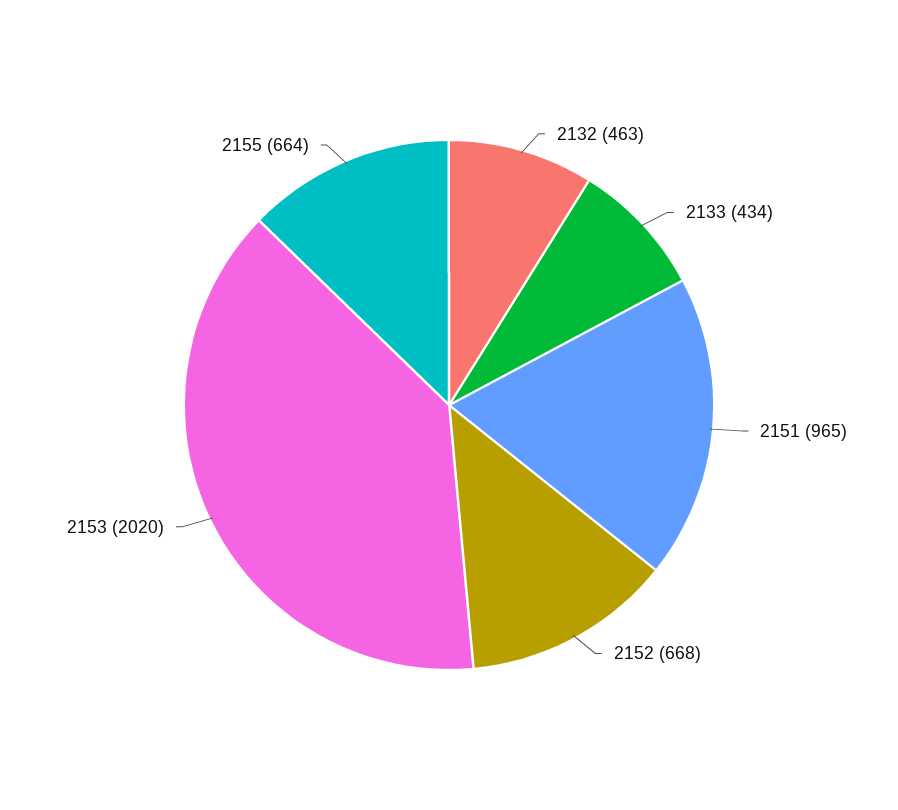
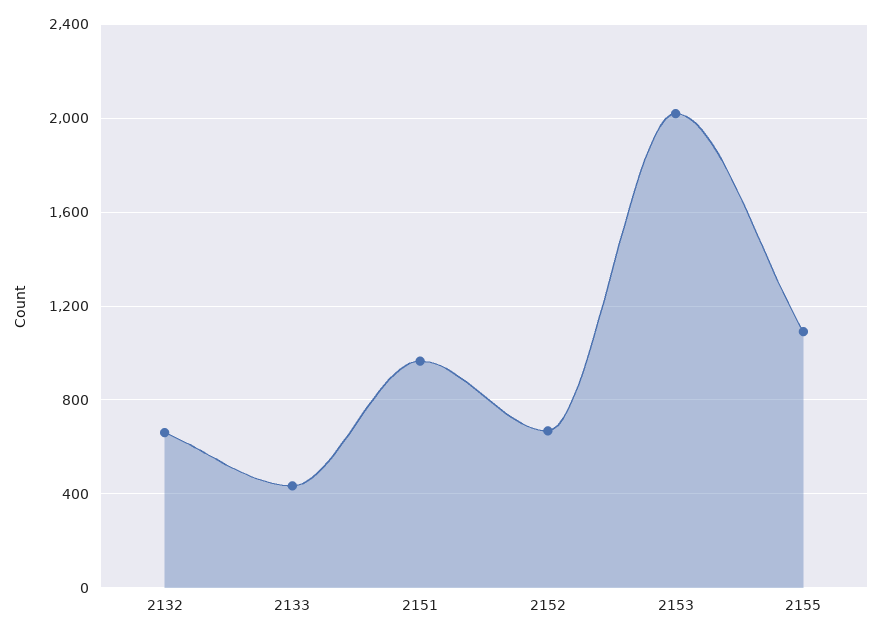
2132: 463 -> 650
2155: 664 -> 1100

